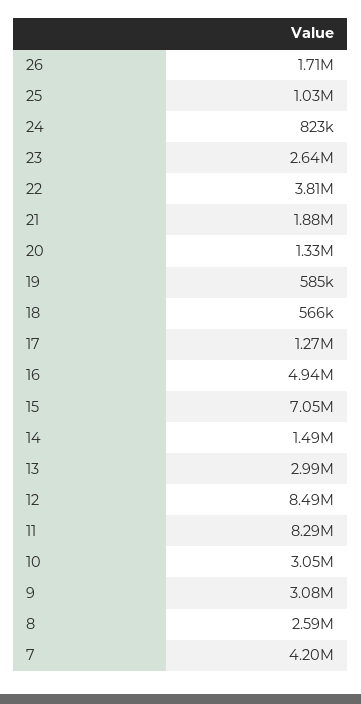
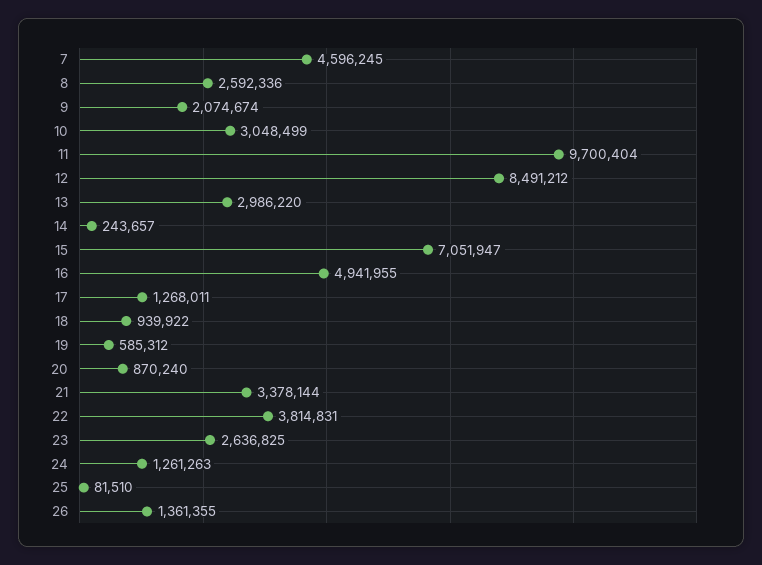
26: 1710000 -> 1361355
25: 1030000 -> 81510
24: 823000 -> 1261263
21: 1880000 -> 3378144
20: 1330000 -> 870240
18: 566000 -> 939922
14: 1490000 -> 243657
11: 8290000 -> 9700404
9: 3080000 -> 2074674
7: 4200000 -> 4596245

